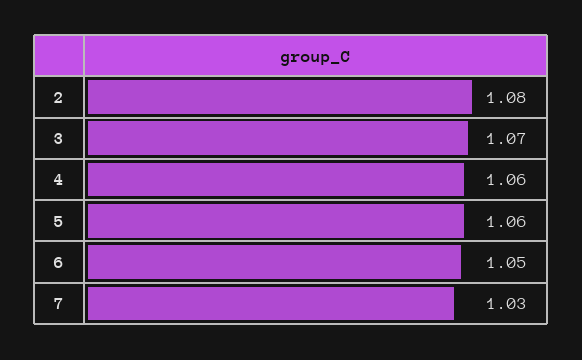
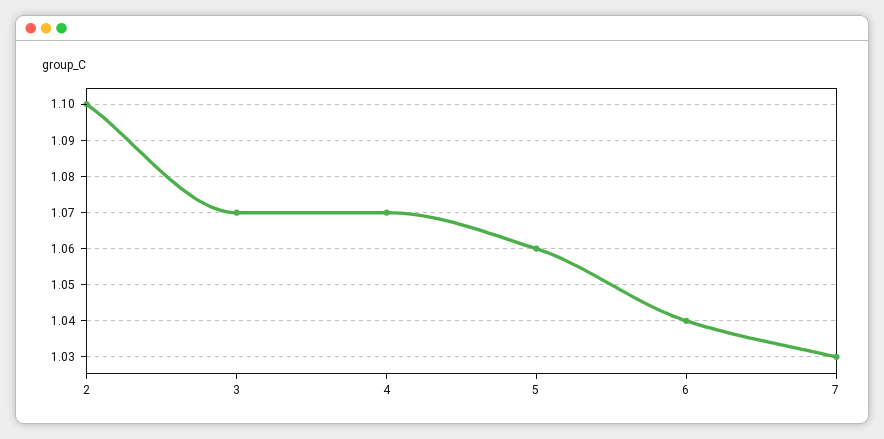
2: 1.08 -> 1.1
4: 1.06 -> 1.07
6: 1.05 -> 1.04

